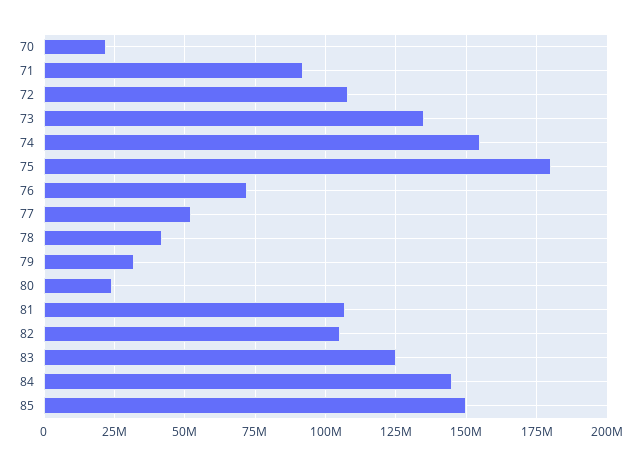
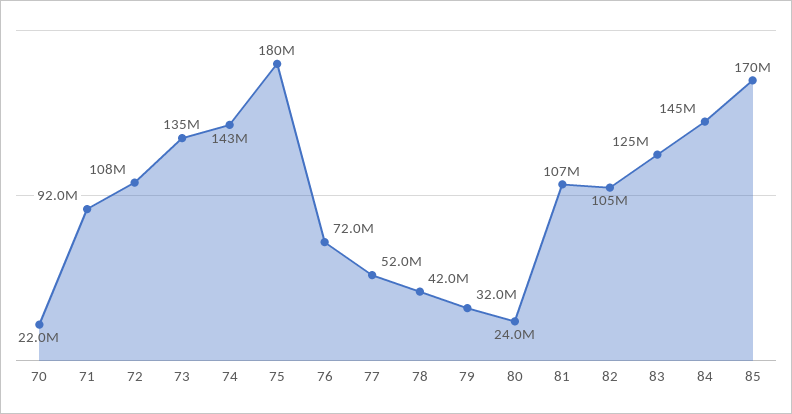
74: 155000000 -> 143000000
85: 150000000 -> 170000000

